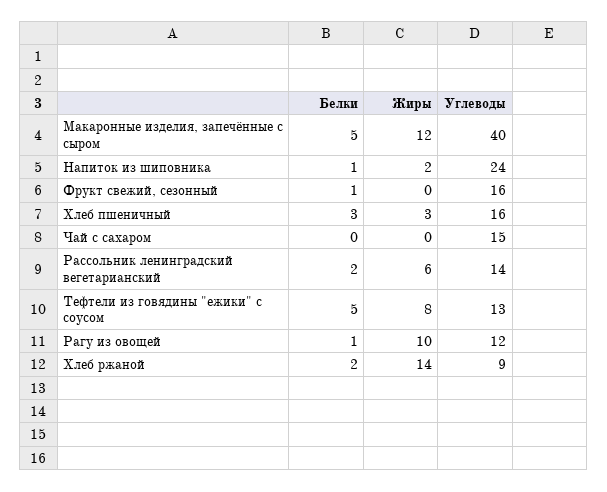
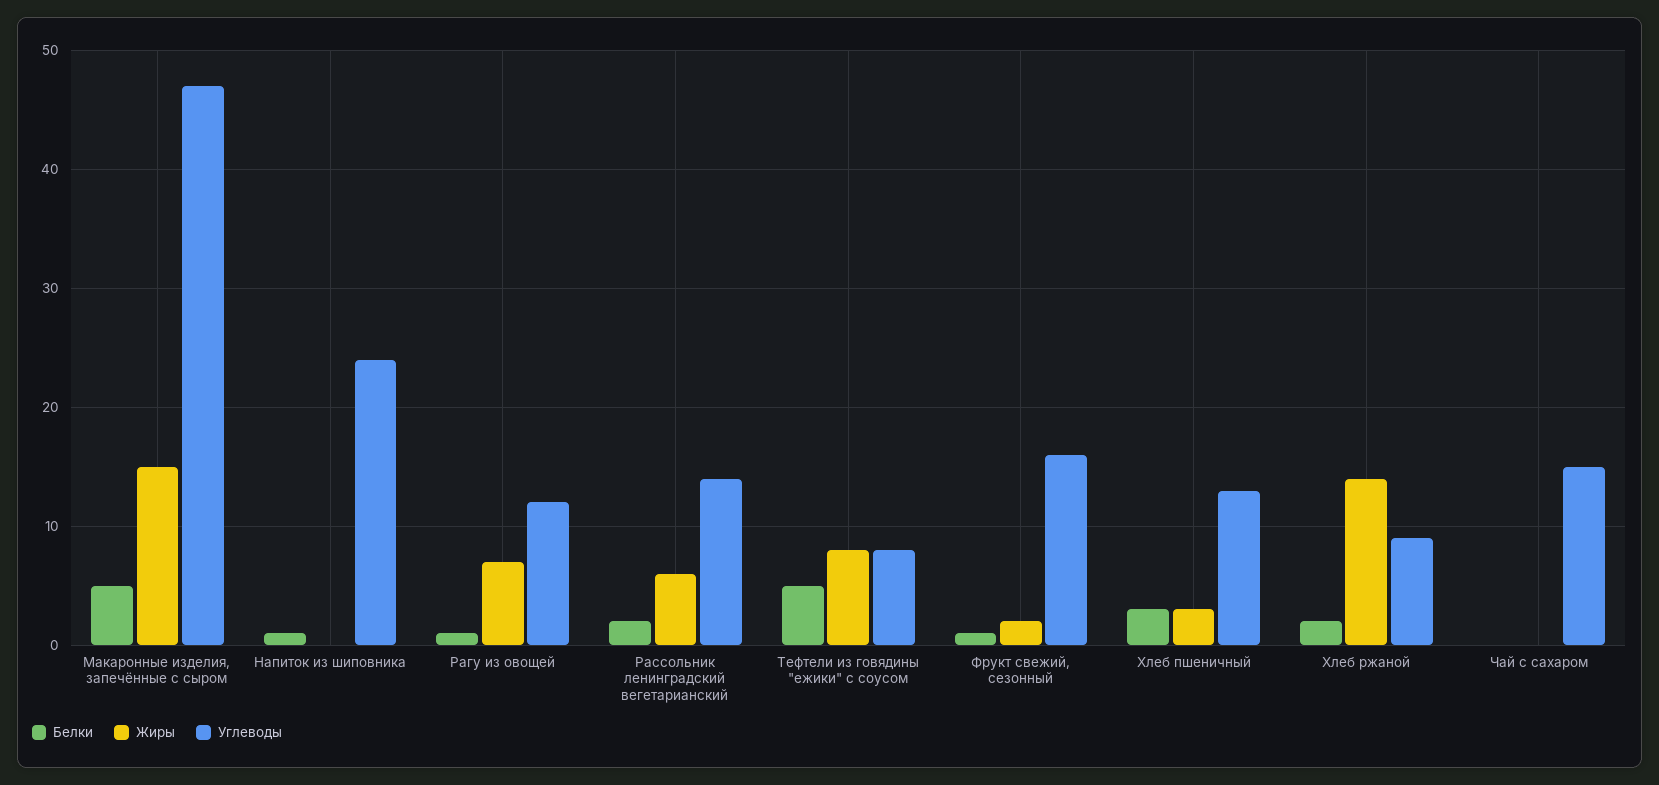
Жиры, Макаронные изделия, запечённые с сыром: 12 -> 15
Углеводы, Макаронные изделия, запечённые с сыром: 40 -> 47
Жиры, Напиток из шиповника: 2 -> 0
Жиры, Фрукт свежий, сезонный: 0 -> 2
Углеводы, Хлеб пшеничный: 16 -> 13
Углеводы, Тефтели из говядины "ежики" с соусом: 13 -> 8
Жиры, Рагу из овощей: 10 -> 7

